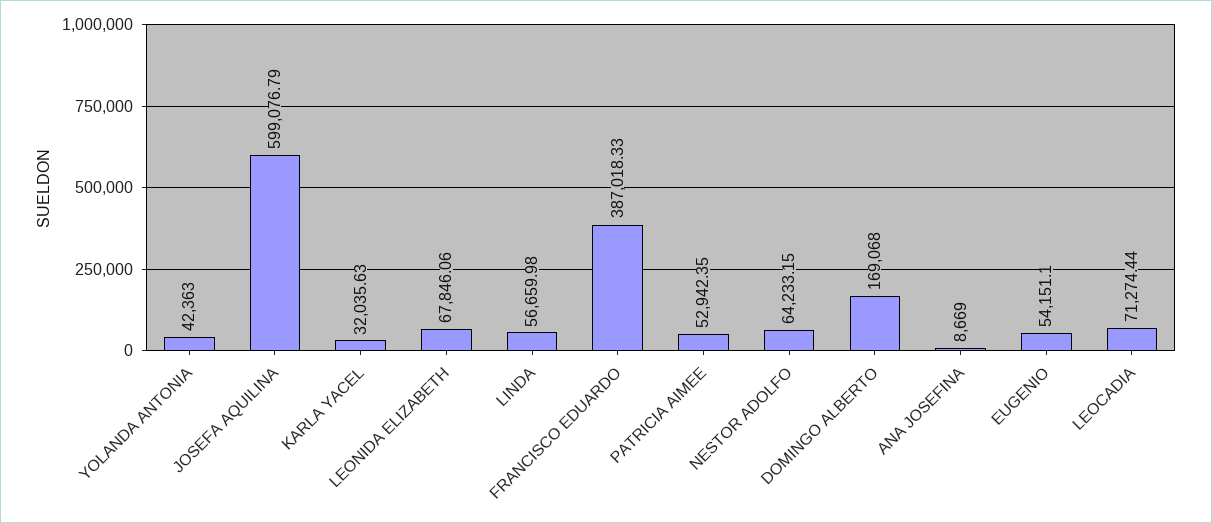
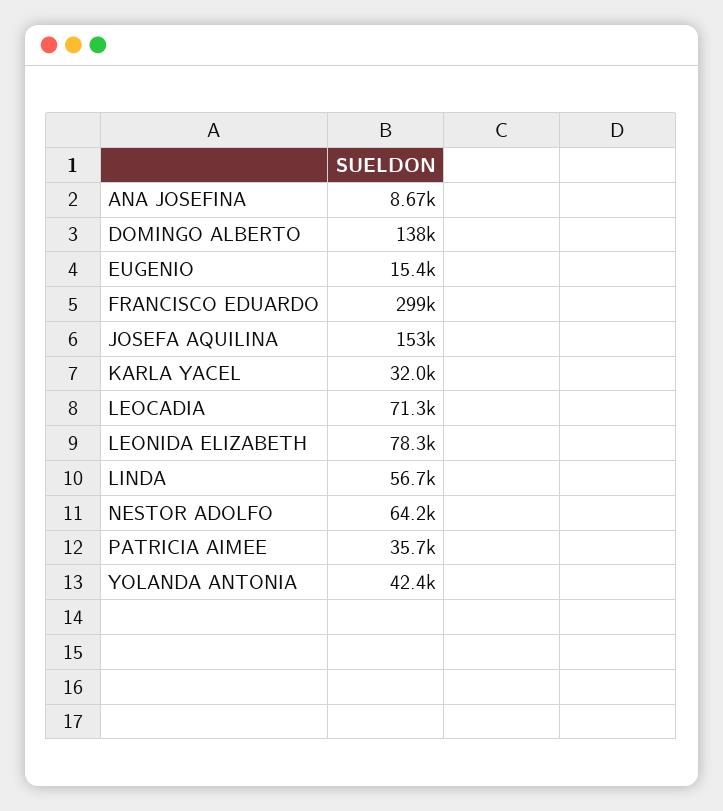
JOSEFA AQUILINA: 599076.79 -> 153000
LEONIDA ELIZABETH: 67846.06 -> 78300
FRANCISCO EDUARDO: 387018.33 -> 299000
PATRICIA AIMEE: 52942.35 -> 35700
DOMINGO ALBERTO: 169068 -> 138000
EUGENIO: 54151.1 -> 15400

